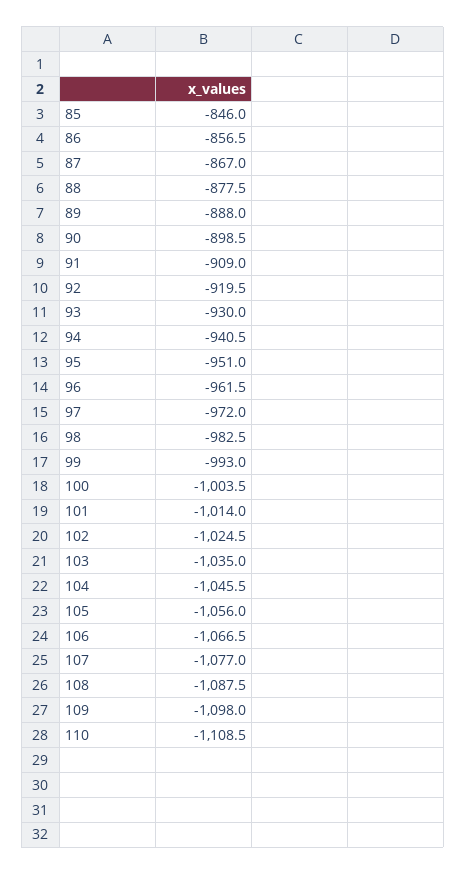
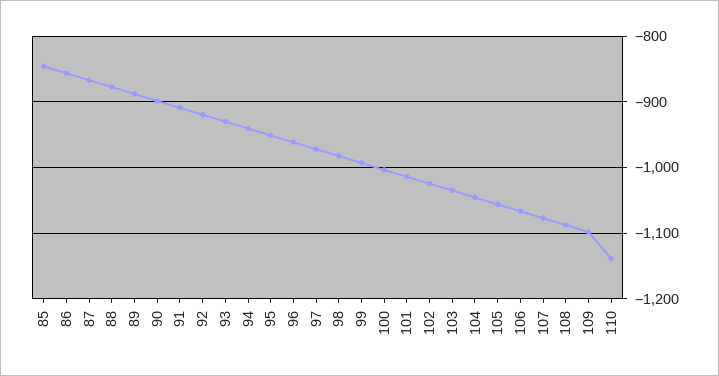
110: -1108.5 -> -1140

